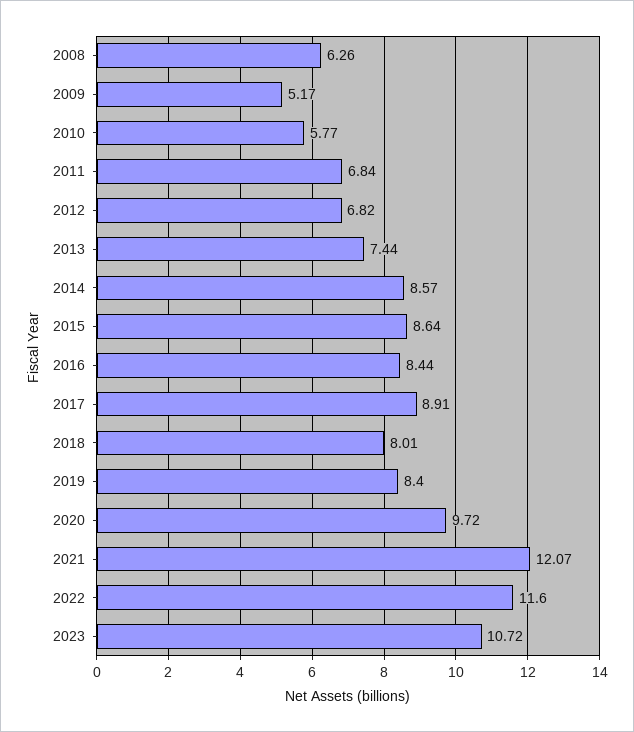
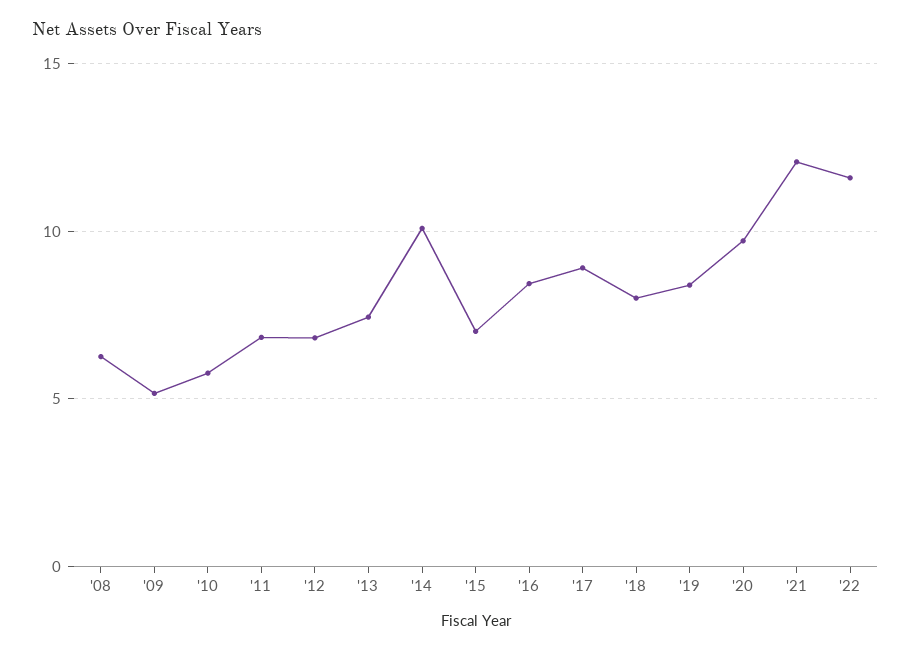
2014: 8.57 -> 10
2015: 8.64 -> 7
2023: 10.72 -> none

